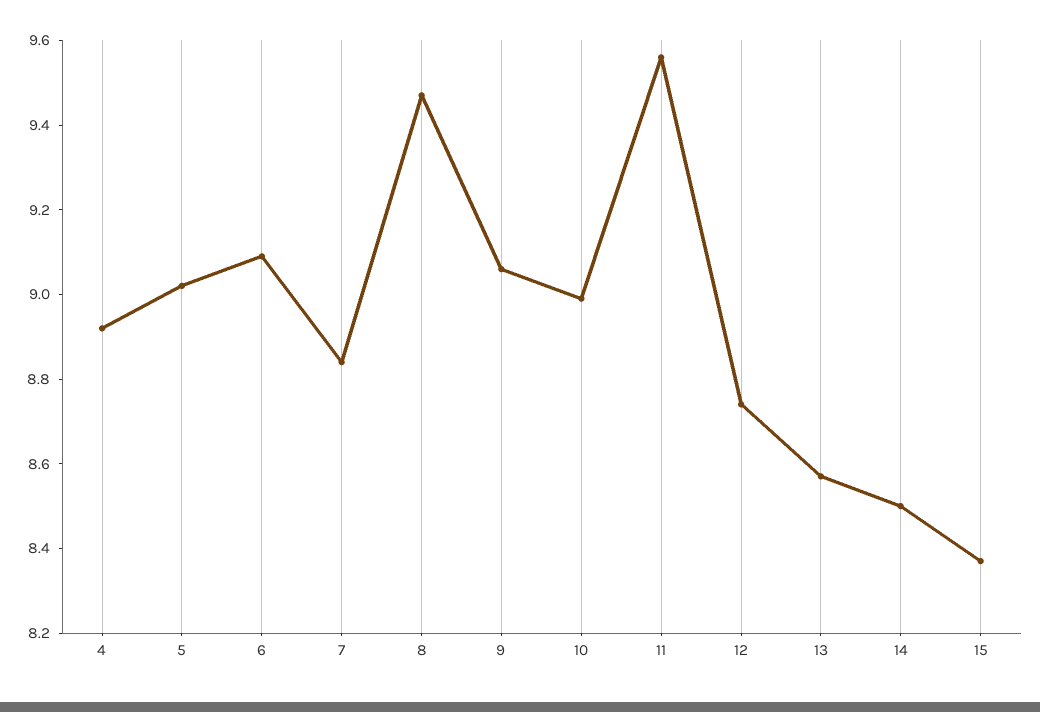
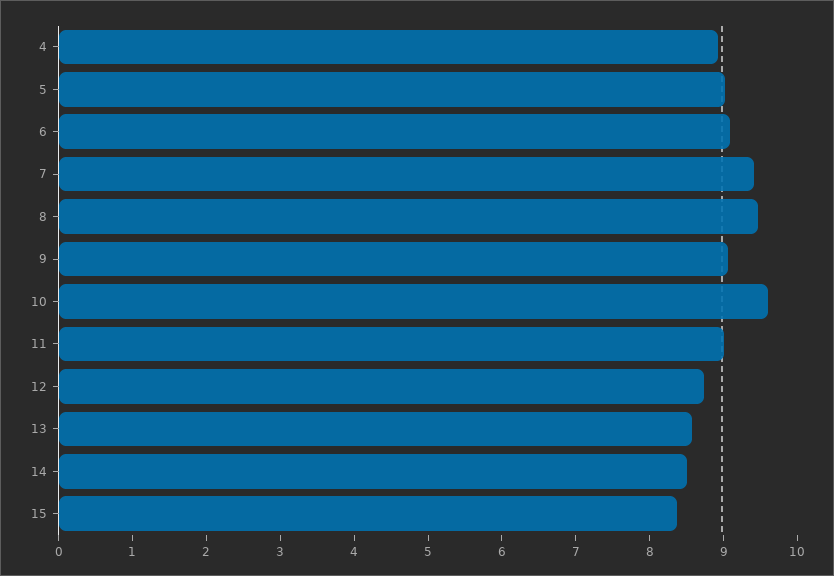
7: 8.85 -> 9.4
10: 9 -> 9.6
11: 9.55 -> 9

